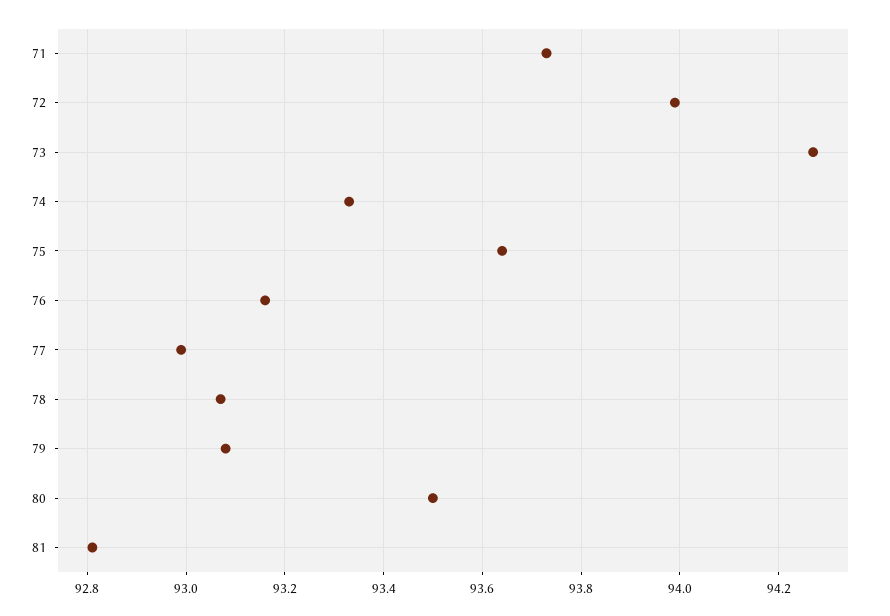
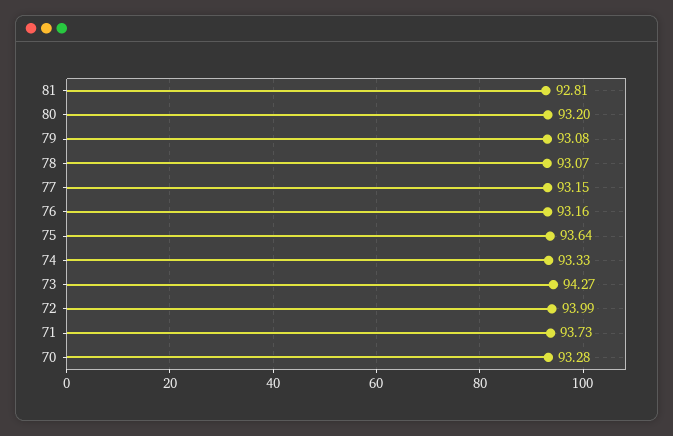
77: 93 -> 93.15
80: 93.5 -> 93.2
70: none -> 93.28

